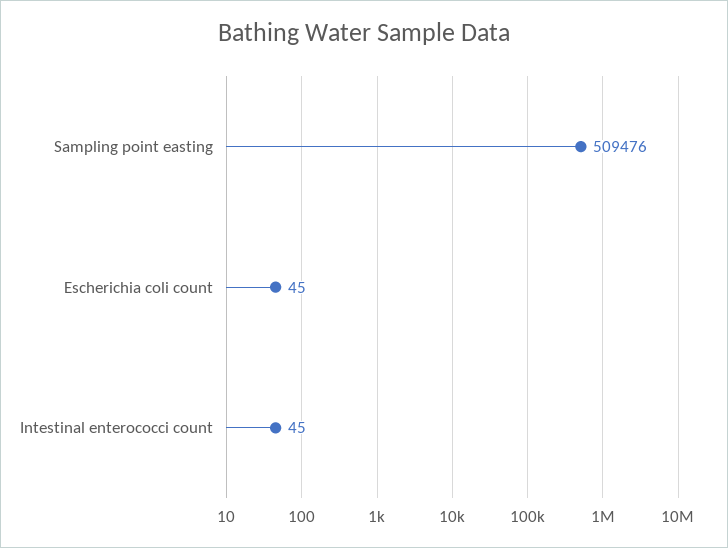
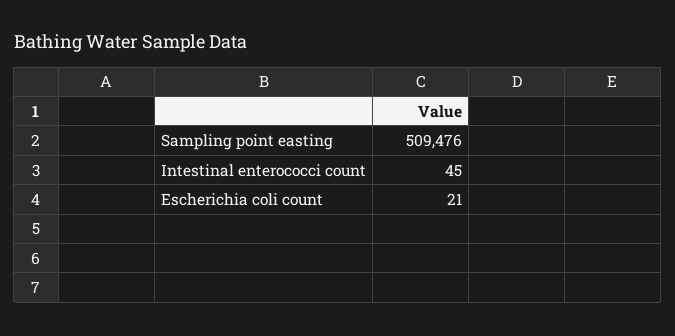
Escherichia coli count: 45 -> 21

